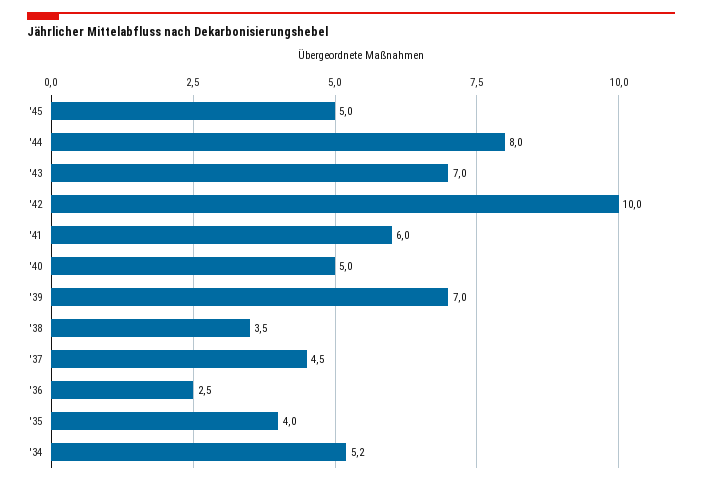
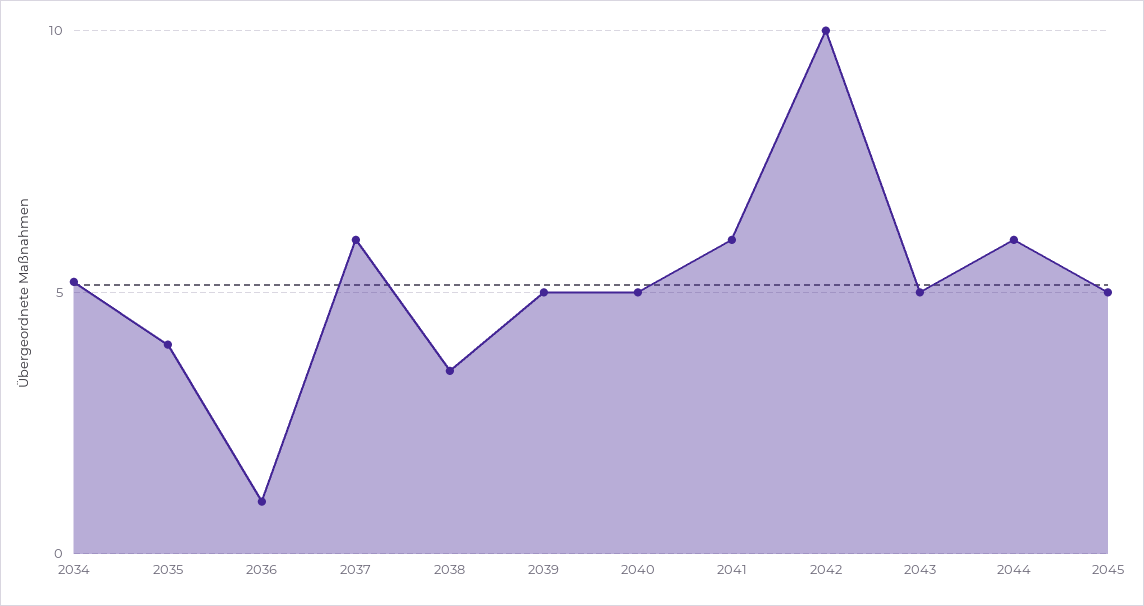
'44: 8 -> 6
'43: 7 -> 5
'39: 7 -> 5
'37: 4.5 -> 6
'36: 2.5 -> 1

